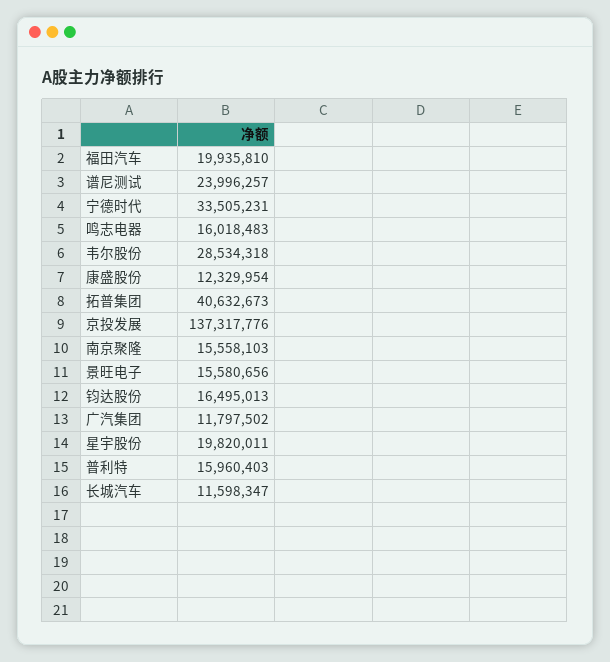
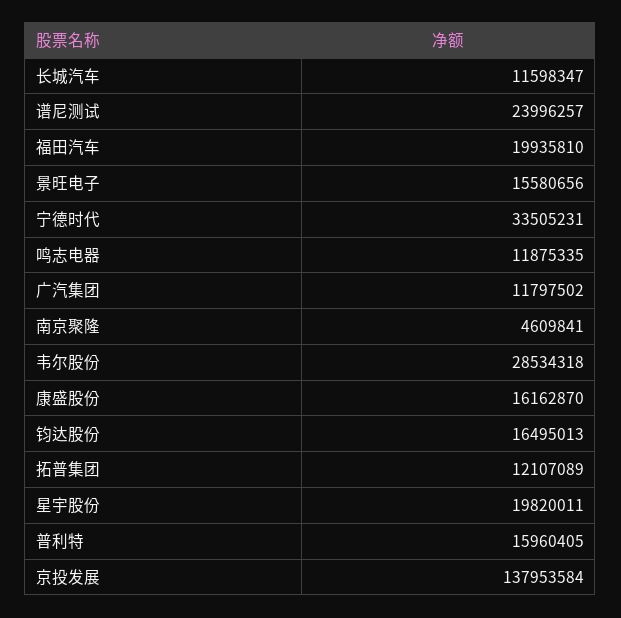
鸣志电器: 16018483 -> 11875335
康盛股份: 12329954 -> 16162870
拓普集团: 40632673 -> 12107089
京投发展: 137317776 -> 137953584
南京聚隆: 15558103 -> 4609841
普利特: 15960403 -> 15960405

